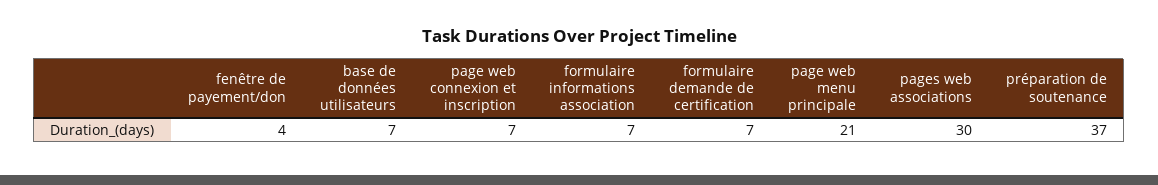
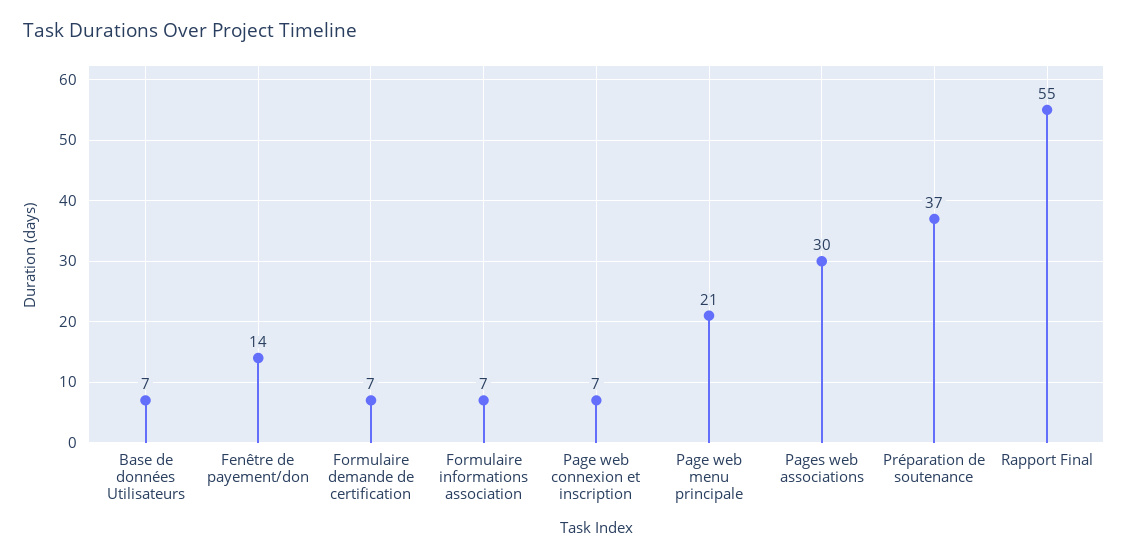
fenêtre de payement/don: 4 -> 14
Rapport Final: none -> 55

